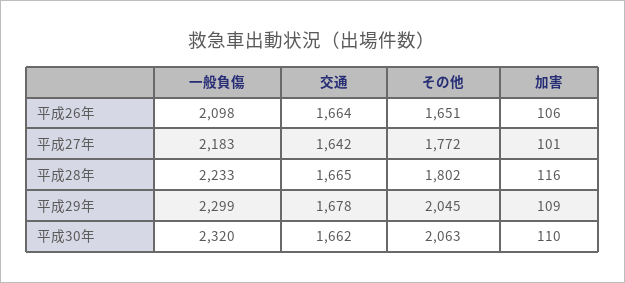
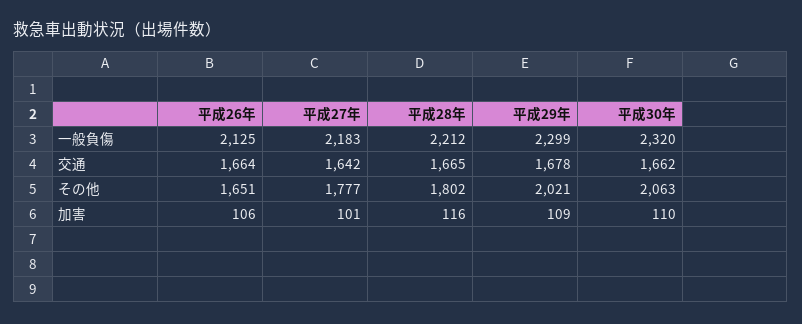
一般負傷, 平成26年: 2098 -> 2125
その他, 平成27年: 1772 -> 1777
一般負傷, 平成28年: 2233 -> 2212
その他, 平成29年: 2045 -> 2021

